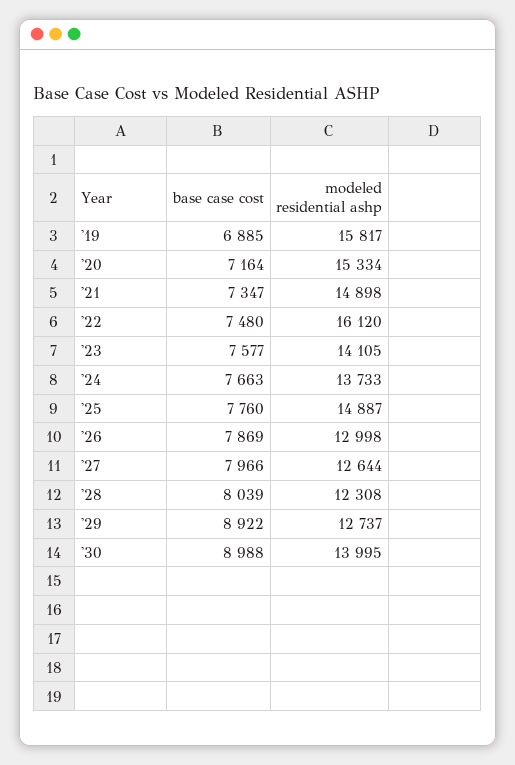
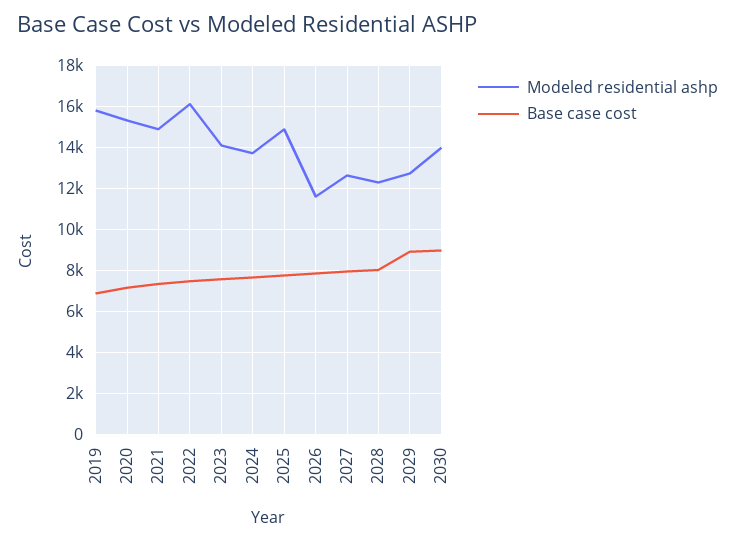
modeled residential ashp, '26: 12998 -> 11500

